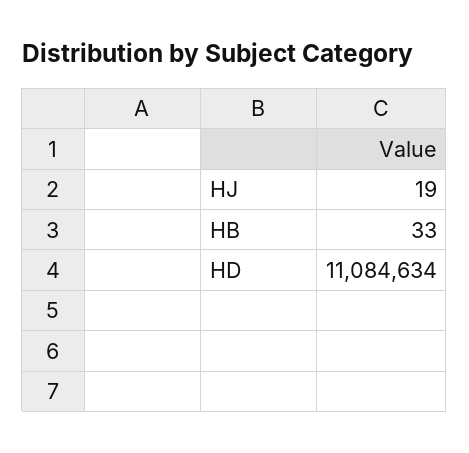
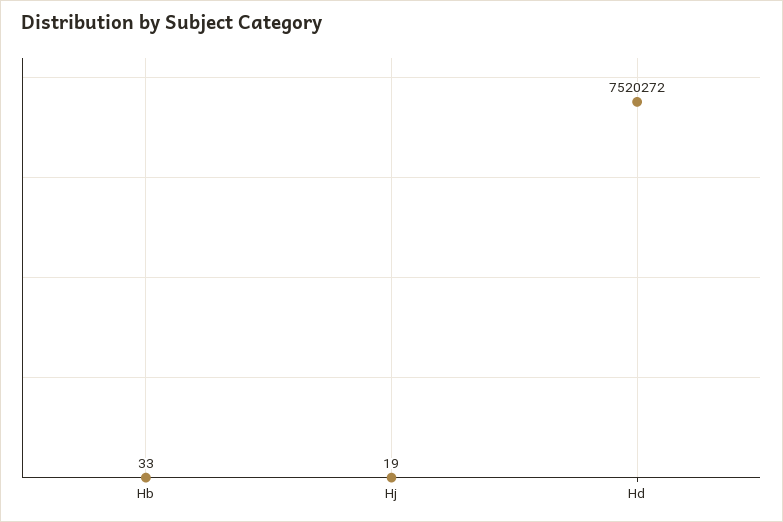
HD: 11084634 -> 7520272

